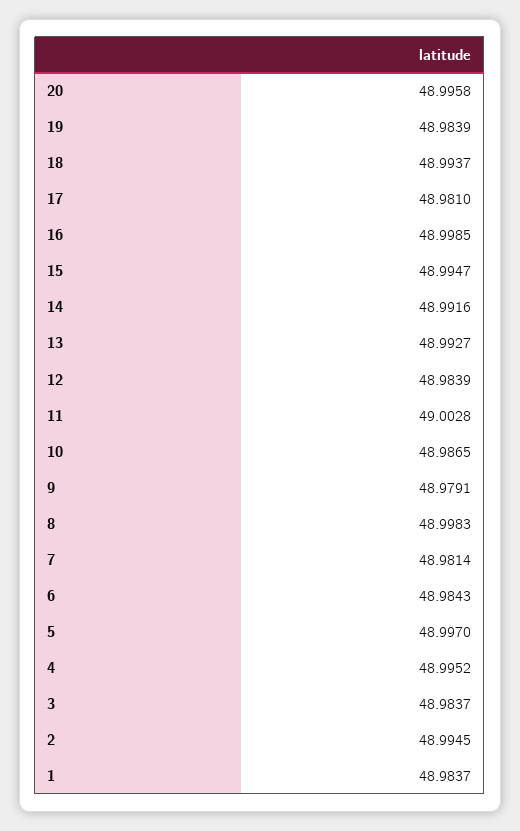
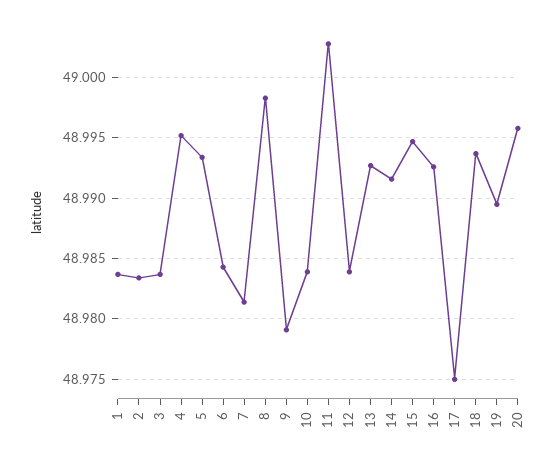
19: 48.9839 -> 48.9895
17: 48.981 -> 48.975
16: 48.9985 -> 48.9925
10: 48.9865 -> 48.984
5: 48.997 -> 48.9935
2: 48.9945 -> 48.9835

